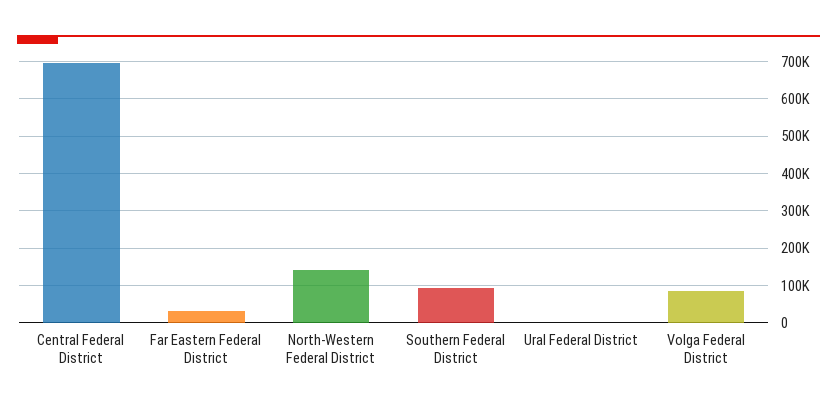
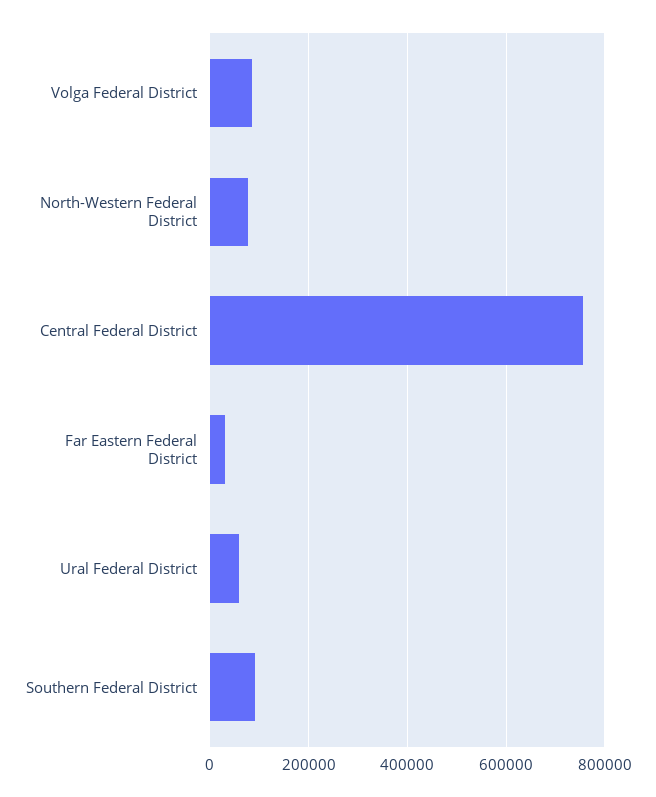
Central Federal District: 700000 -> 760000
North-Western Federal District: 140000 -> 80000
Ural Federal District: 0 -> 60000

